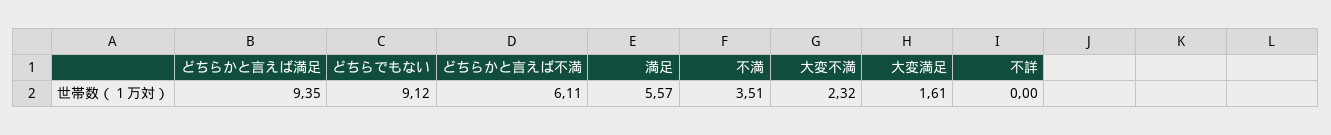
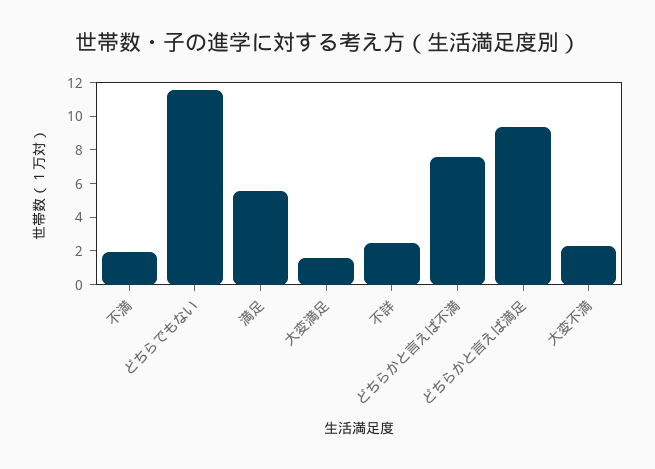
どちらでもない: 9.12 -> 11.5
どちらかと言えば不満: 6.11 -> 7.5
不満: 3.51 -> 2
不詳: 0 -> 2.5

